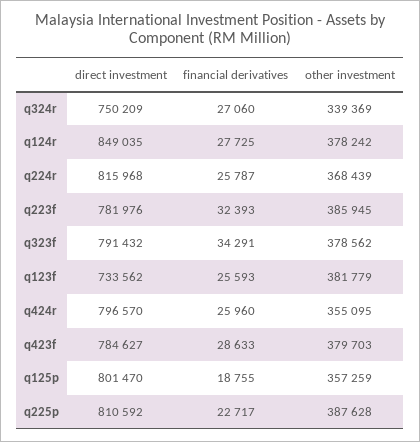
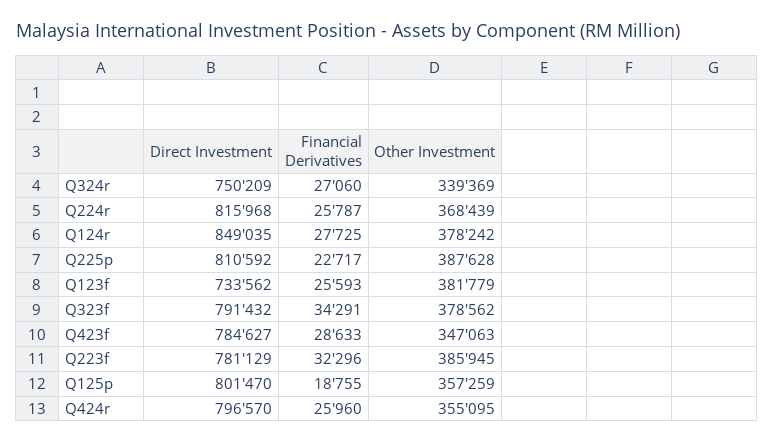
direct investment, q223f: 781976 -> 781129
financial derivatives, q223f: 32393 -> 32296
other investment, q423f: 379703 -> 347063

